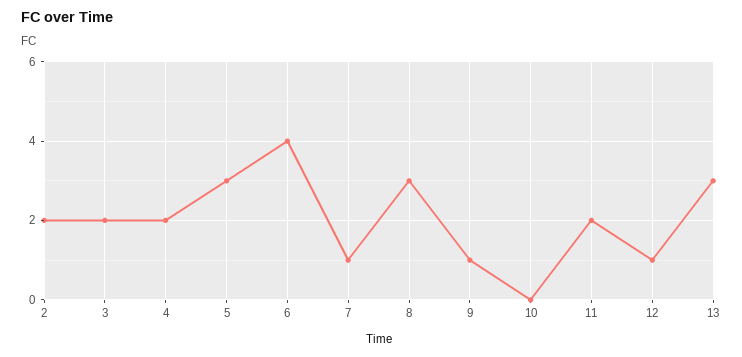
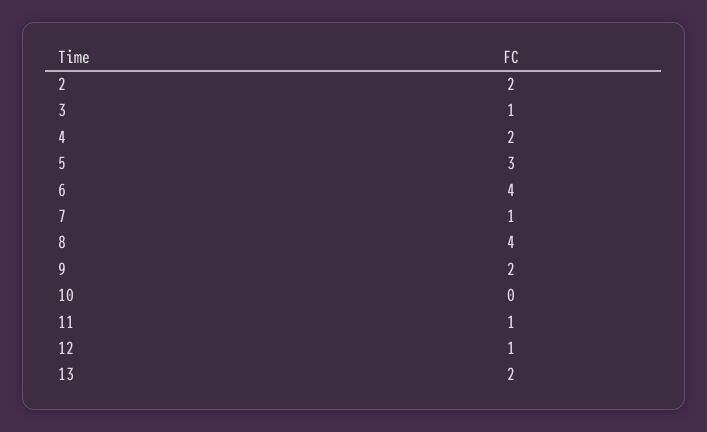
3: 2 -> 1
8: 3 -> 4
9: 1 -> 2
11: 2 -> 1
13: 3 -> 2

